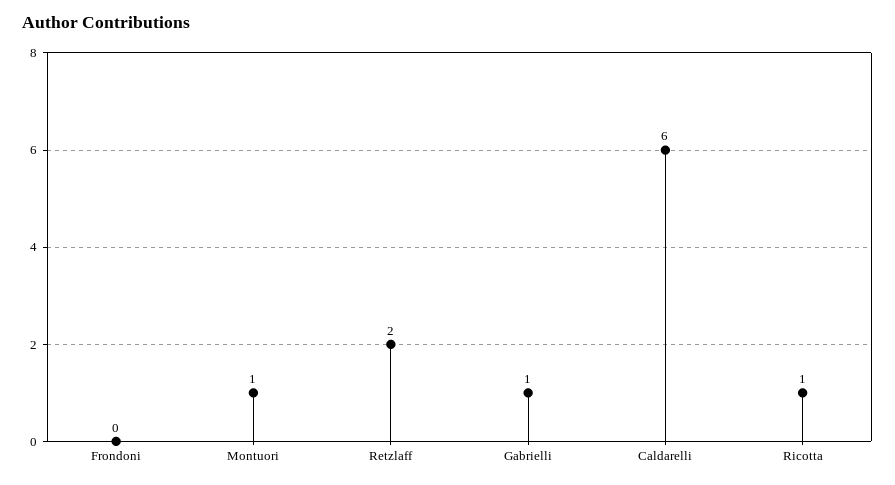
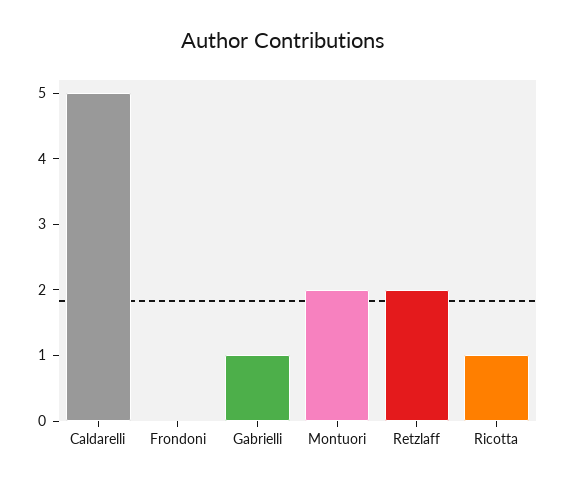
Montuori: 1 -> 2
Caldarelli: 6 -> 5

